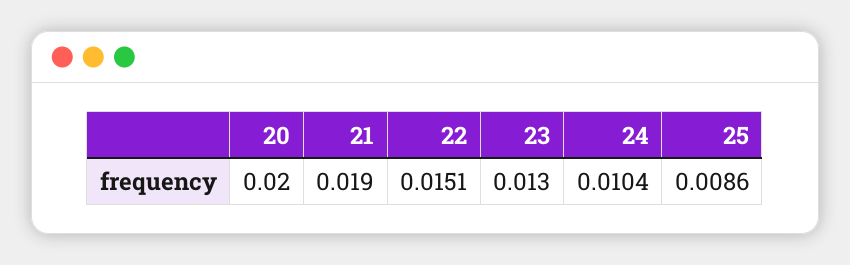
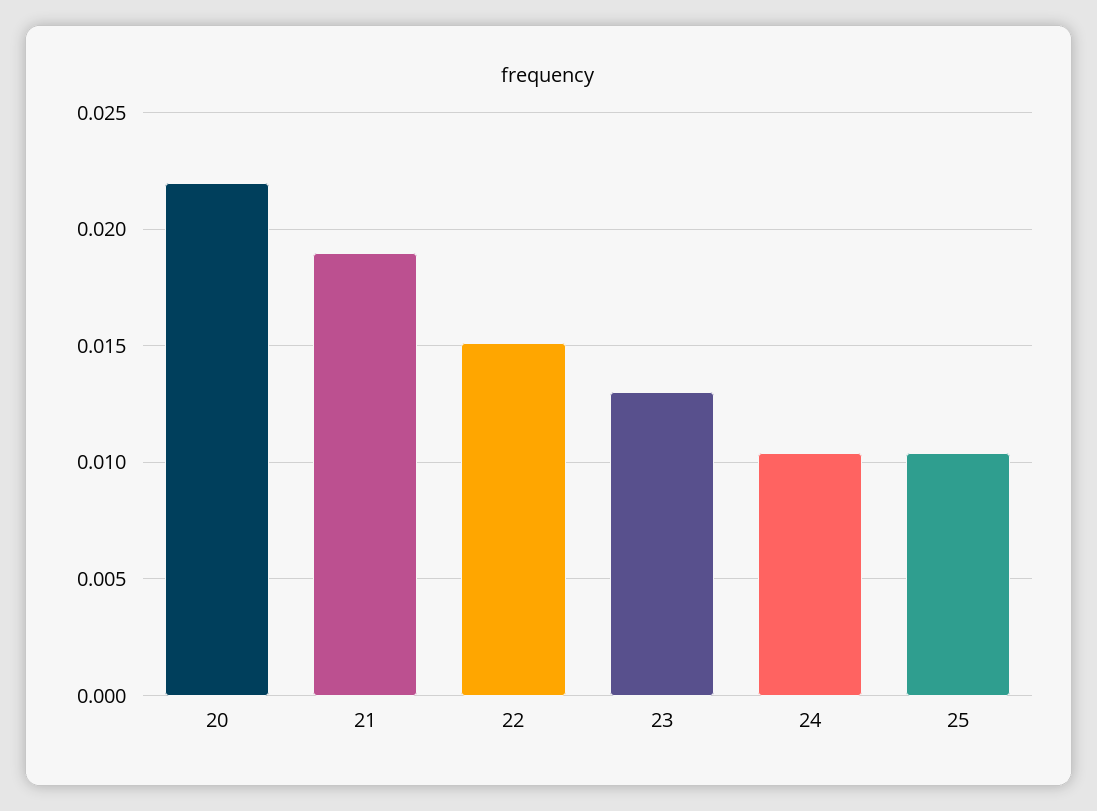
20: 0.02 -> 0.022
25: 0.0086 -> 0.0105

